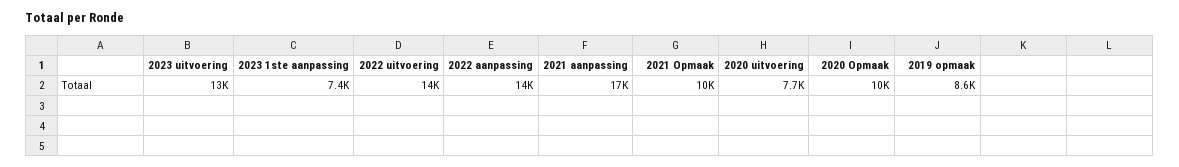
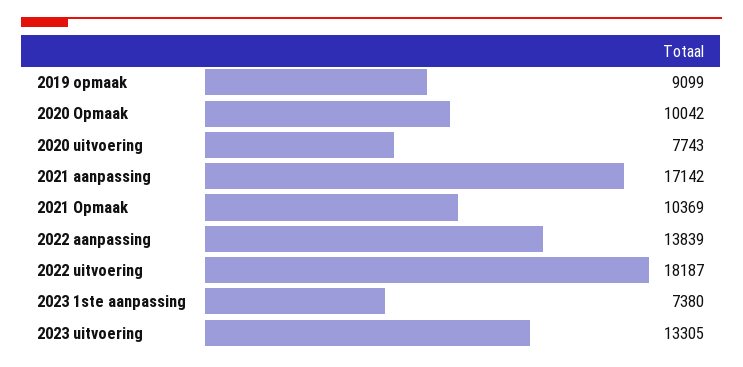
2022 uitvoering: 14000 -> 18187
2019 opmaak: 8600 -> 9099

